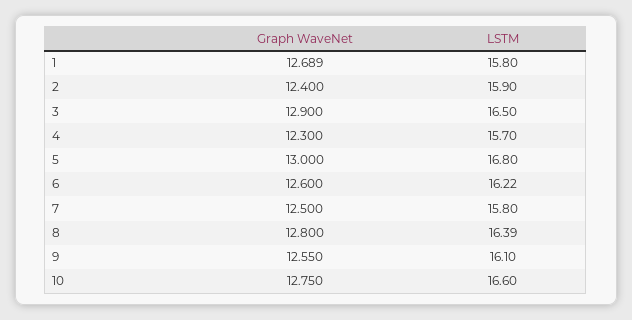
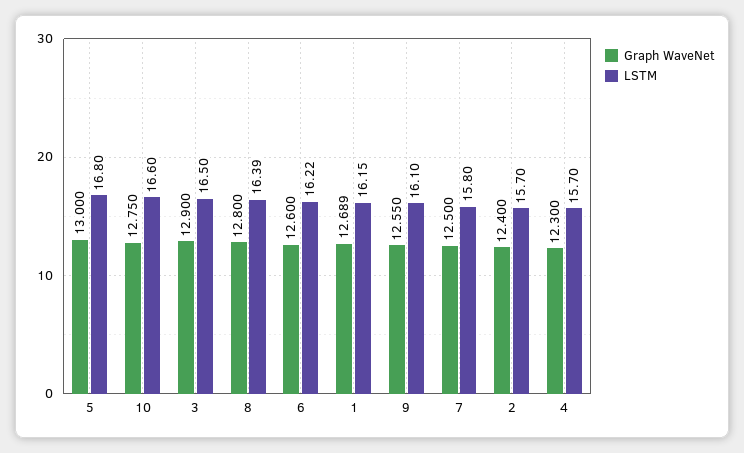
LSTM, 1: 15.8 -> 16.15
LSTM, 2: 15.9 -> 15.7

